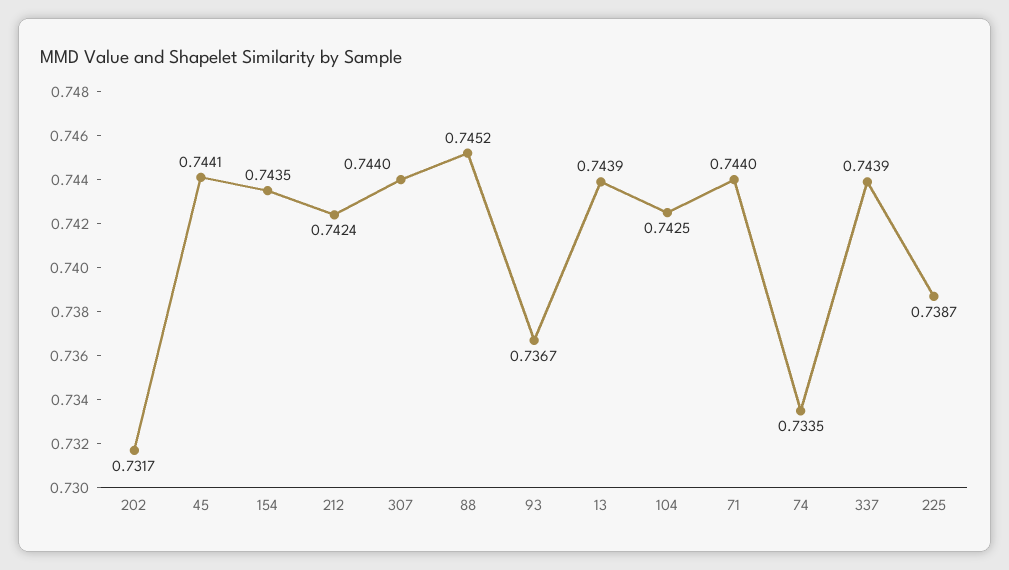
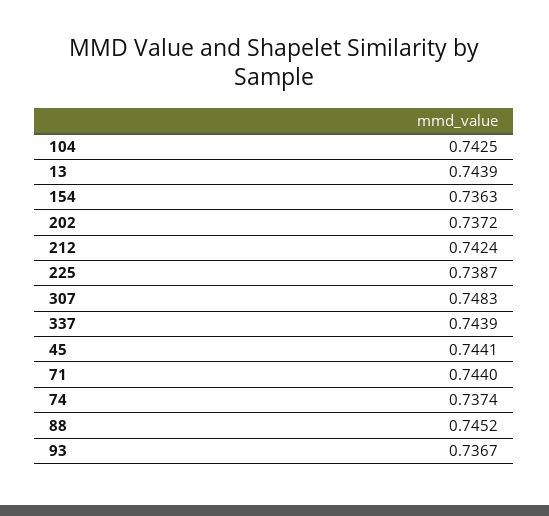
202: 0.7317 -> 0.7372
154: 0.7435 -> 0.7363
307: 0.744 -> 0.7483
74: 0.7335 -> 0.7374

